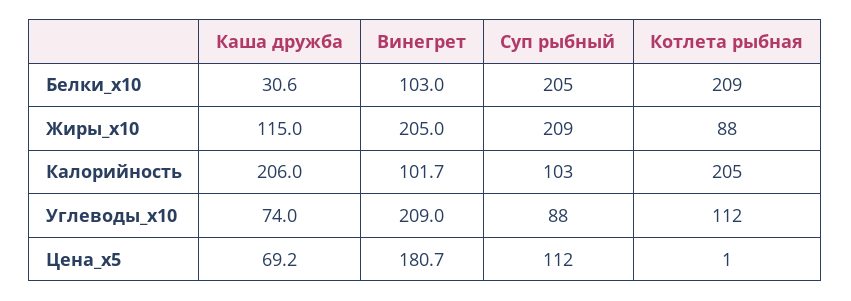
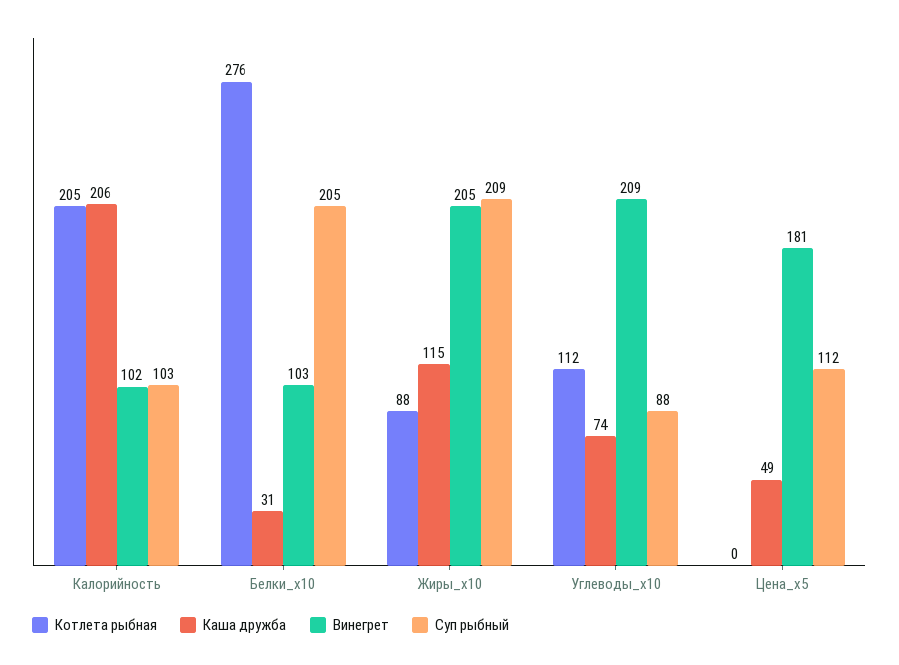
Котлета рыбная, Белки_x10: 209 -> 276
Каша дружба, Цена_x5: 69.2 -> 49
Котлета рыбная, Цена_x5: 1 -> 0

